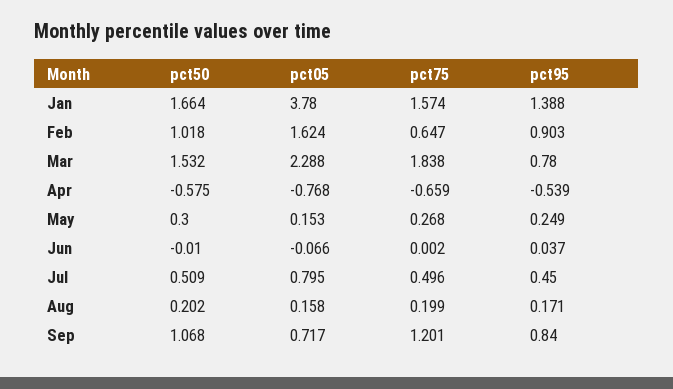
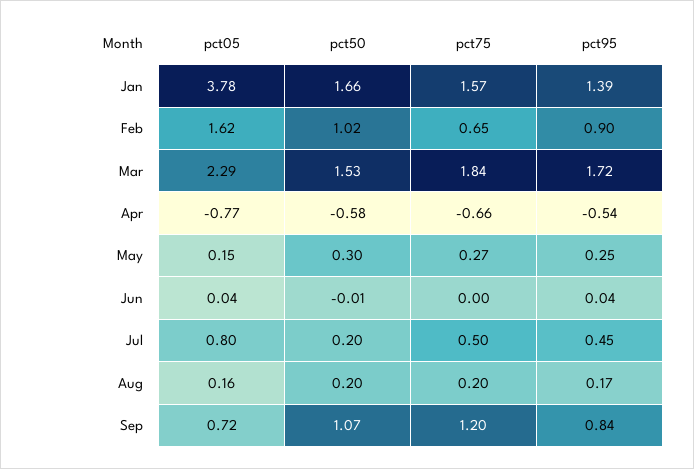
pct95, Mar: 0.78 -> 1.72
pct05, Jun: -0.066 -> 0.04
pct50, Jul: 0.509 -> 0.2

